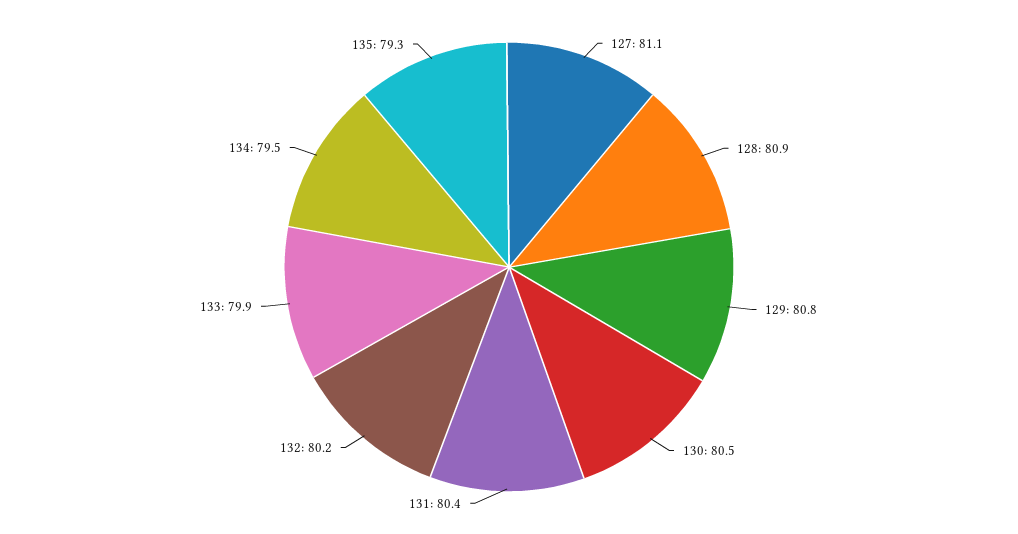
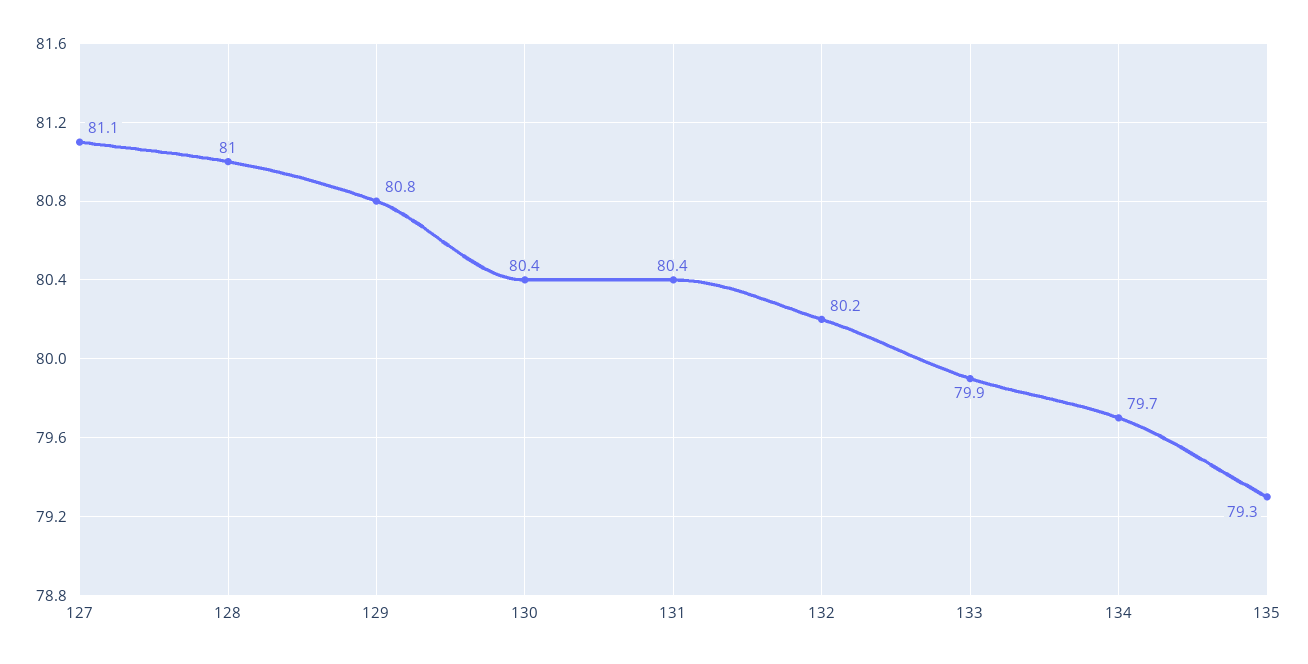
128: 80.9 -> 81
130: 80.5 -> 80.4
134: 79.5 -> 79.7

